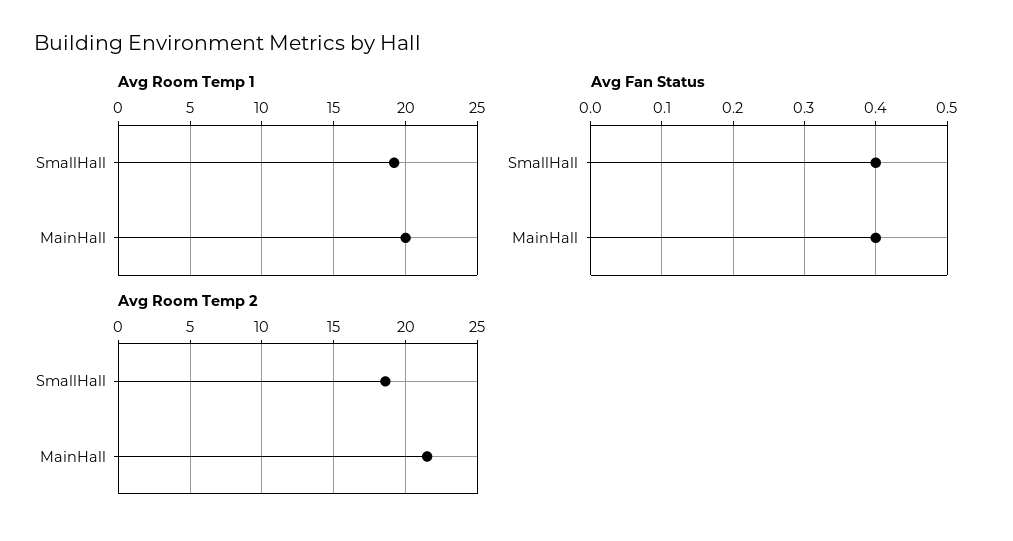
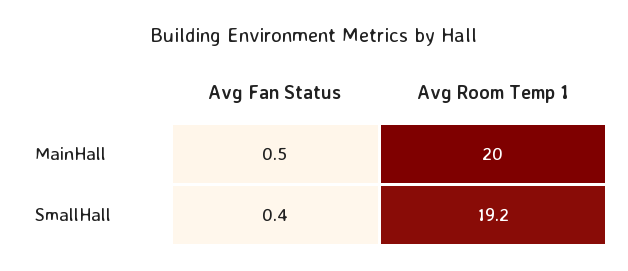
Avg Fan Status, MainHall: 0.4 -> 0.5
Avg Room Temp 2, SmallHall: 18.5 -> none
Avg Room Temp 2, MainHall: 21.5 -> none

